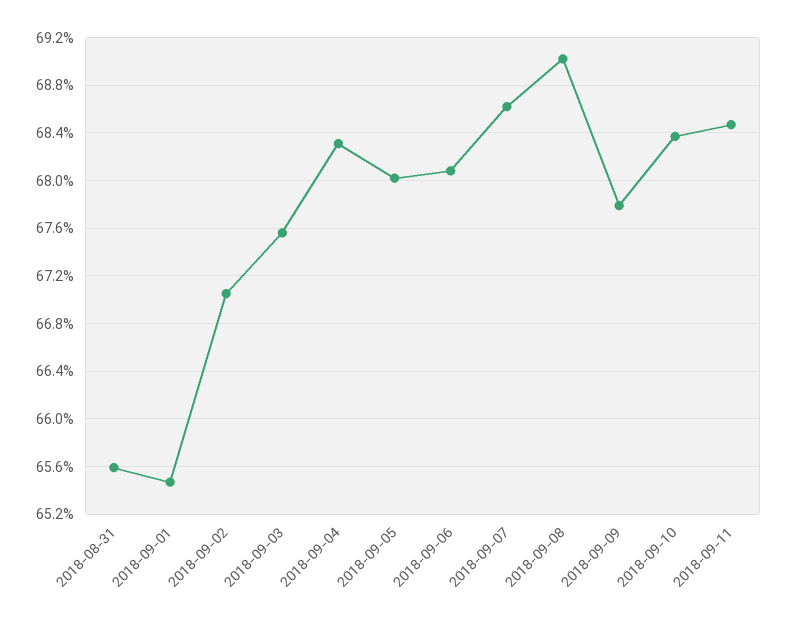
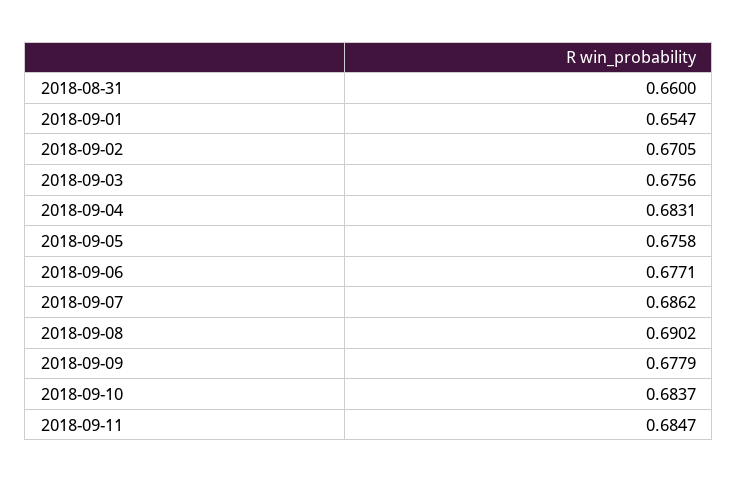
2018-08-31: 0.656 -> 0.66
2018-09-05: 0.68 -> 0.6758
2018-09-06: 0.681 -> 0.6771

